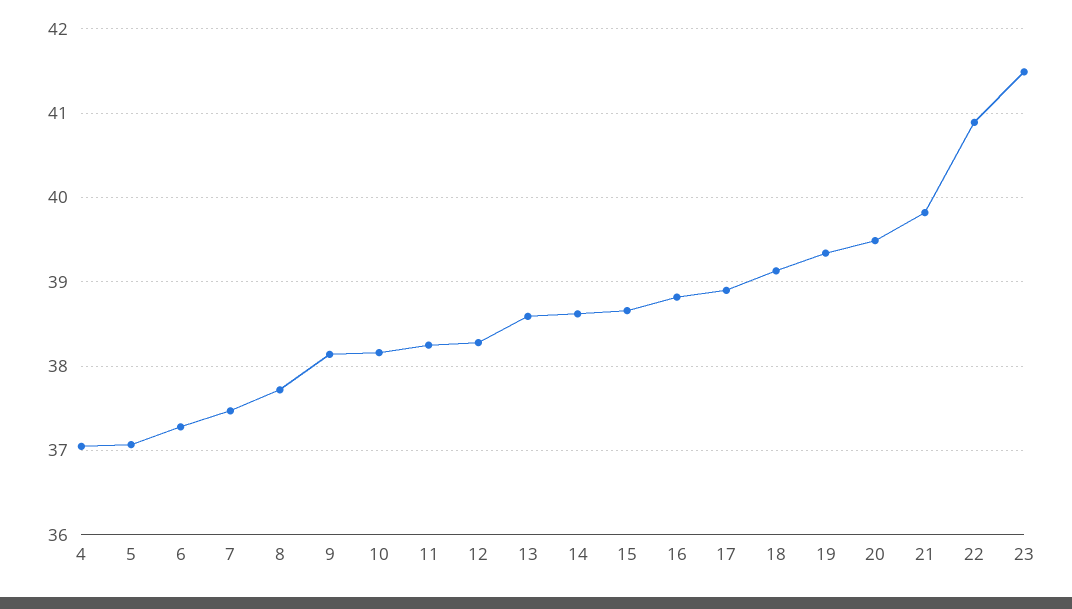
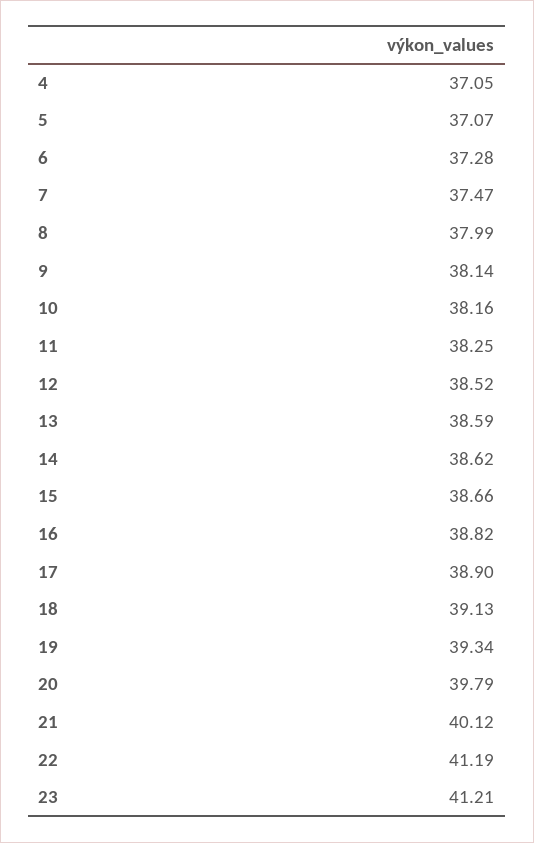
8: 37.7 -> 37.99
12: 38.3 -> 38.52
20: 39.5 -> 39.79
21: 39.8 -> 40.12
22: 40.9 -> 41.19
23: 41.5 -> 41.21

